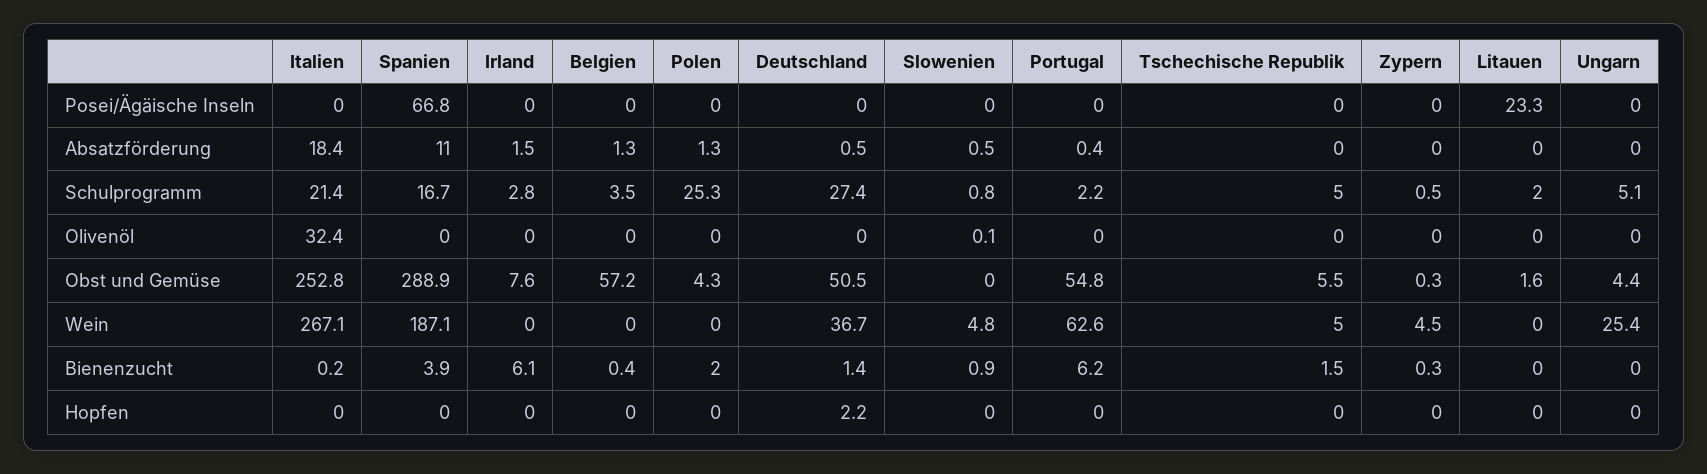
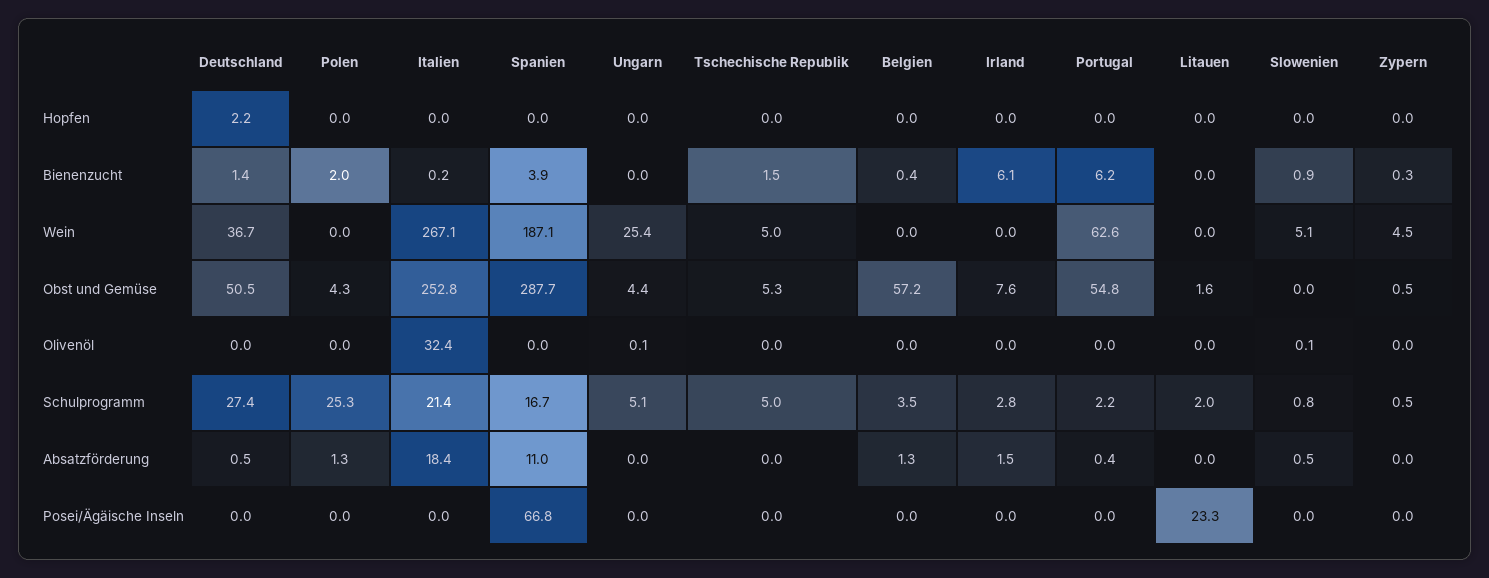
Ungarn, Olivenöl: 0 -> 0.1
Spanien, Obst und Gemüse: 288.9 -> 287.7
Tschechische Republik, Obst und Gemüse: 5.5 -> 5.3
Zypern, Obst und Gemüse: 0.3 -> 0.5
Slowenien, Wein: 4.8 -> 5.1

